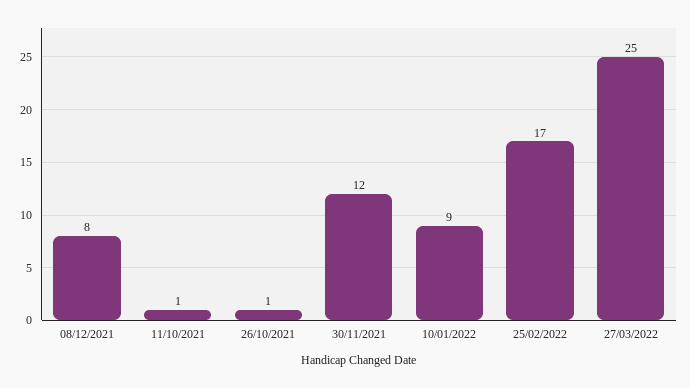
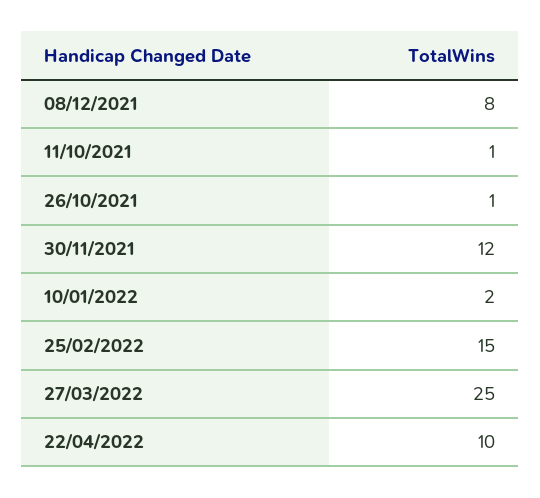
10/01/2022: 9 -> 2
25/02/2022: 17 -> 15
22/04/2022: none -> 10

